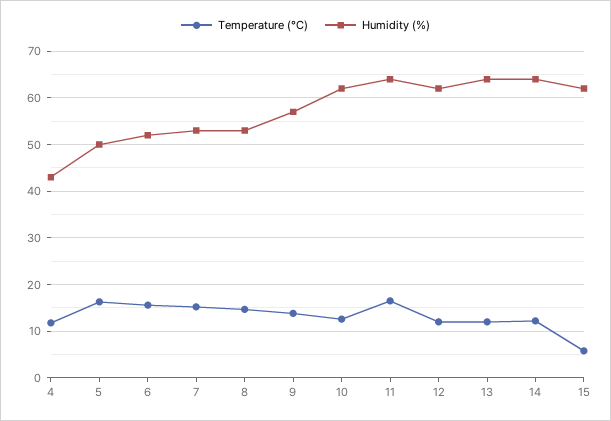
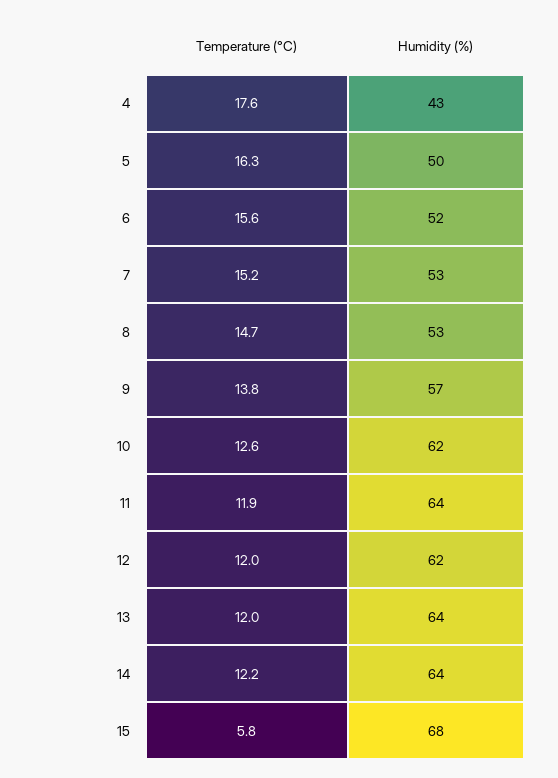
Temperature (°C), 4: 12 -> 17.6
Temperature (°C), 11: 16 -> 11.9
Humidity (%), 15: 62 -> 68

